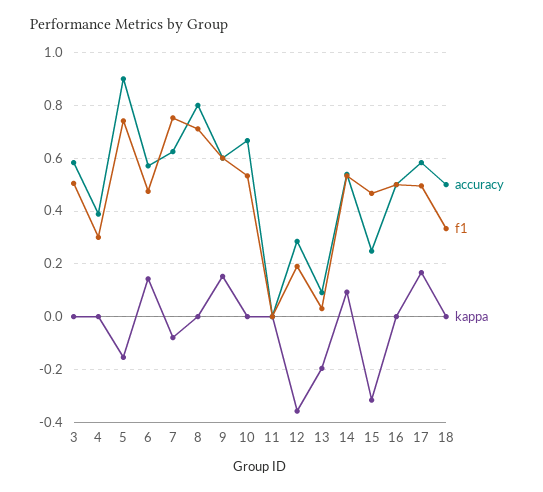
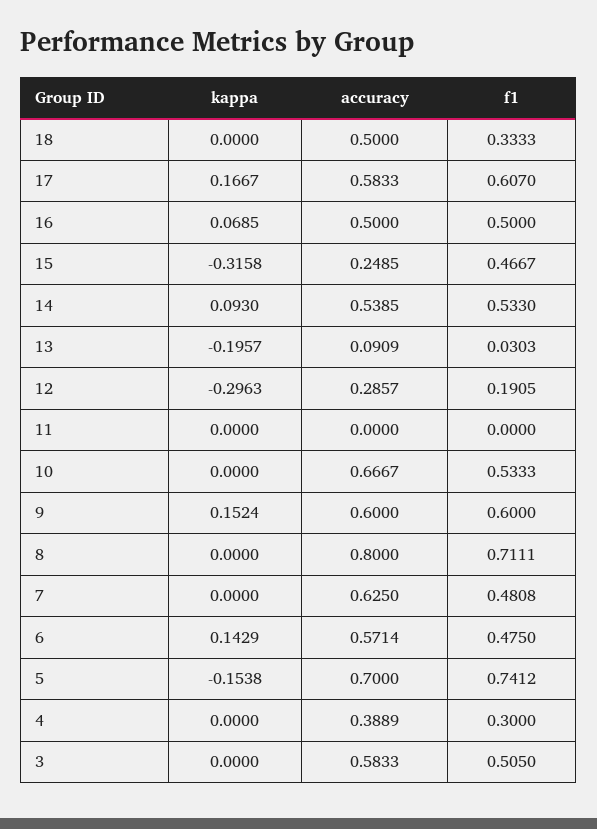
accuracy, 5: 0.9 -> 0.7
f1, 7: 0.75 -> 0.4808
kappa, 7: -0.075 -> 0
kappa, 12: -0.35 -> -0.2963
kappa, 16: 0 -> 0.0685
f1, 17: 0.5 -> 0.607

